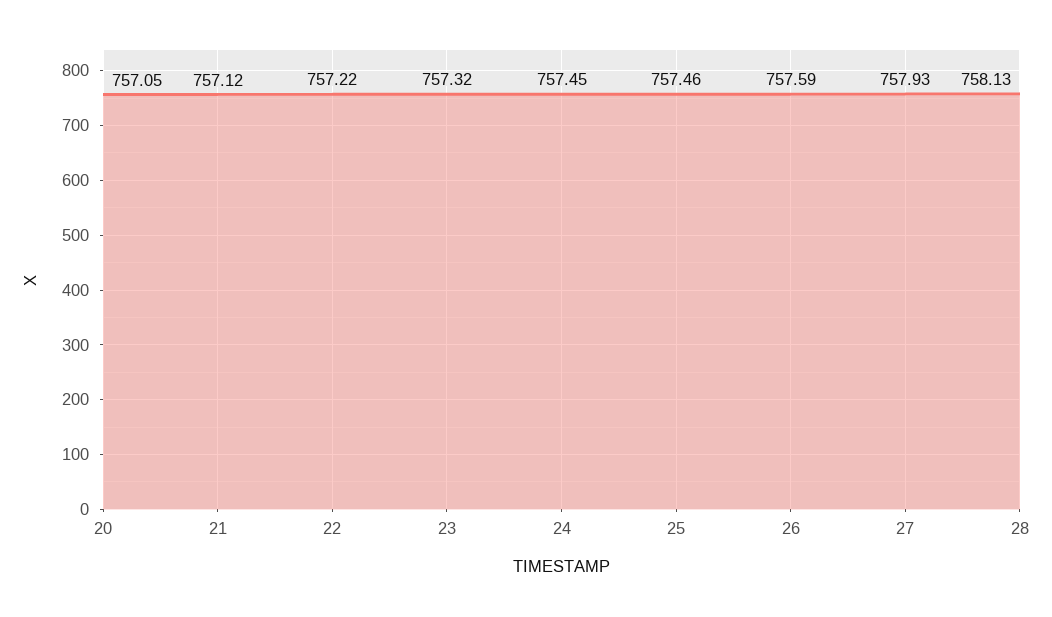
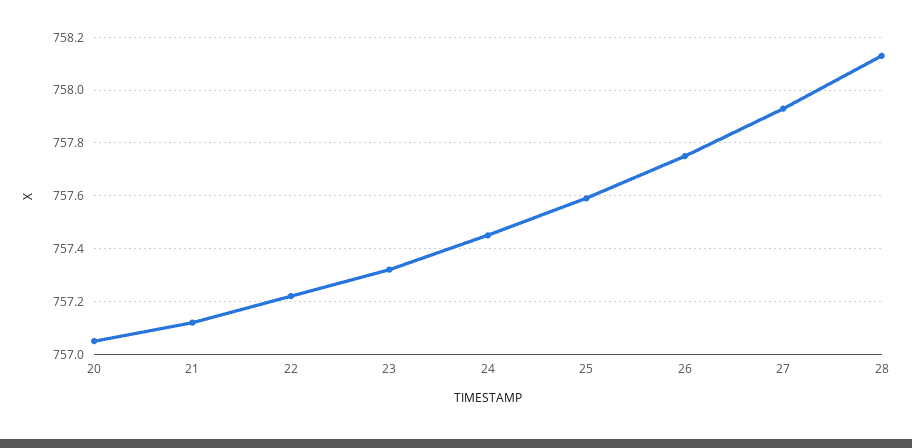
25: 757.46 -> 757.6
26: 757.59 -> 757.75

